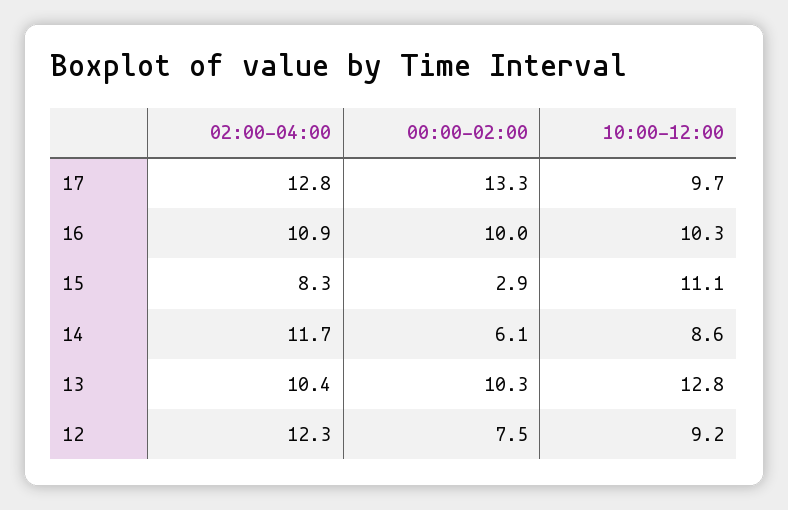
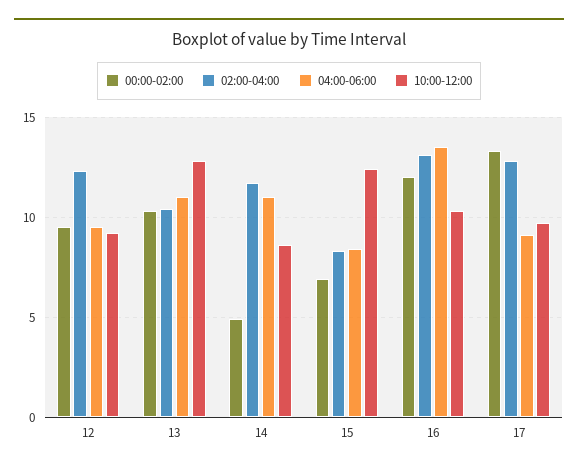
02:00-04:00, 16: 10.9 -> 13
00:00-02:00, 16: 10 -> 12
00:00-02:00, 15: 2.9 -> 7
10:00-12:00, 15: 11.1 -> 12.5
00:00-02:00, 14: 6.1 -> 5
00:00-02:00, 12: 7.5 -> 9.5
04:00-06:00, 12: none -> 9.5
04:00-06:00, 13: none -> 11
04:00-06:00, 14: none -> 11
04:00-06:00, 15: none -> 8.5
04:00-06:00, 16: none -> 13.5
04:00-06:00, 17: none -> 9

